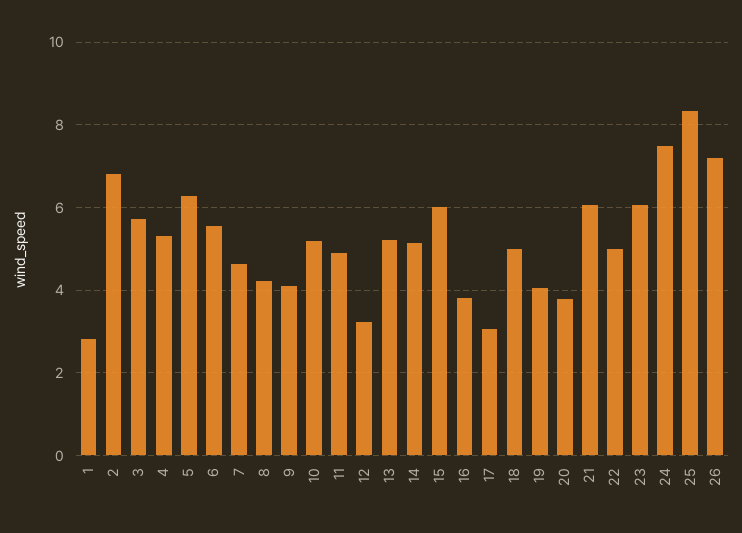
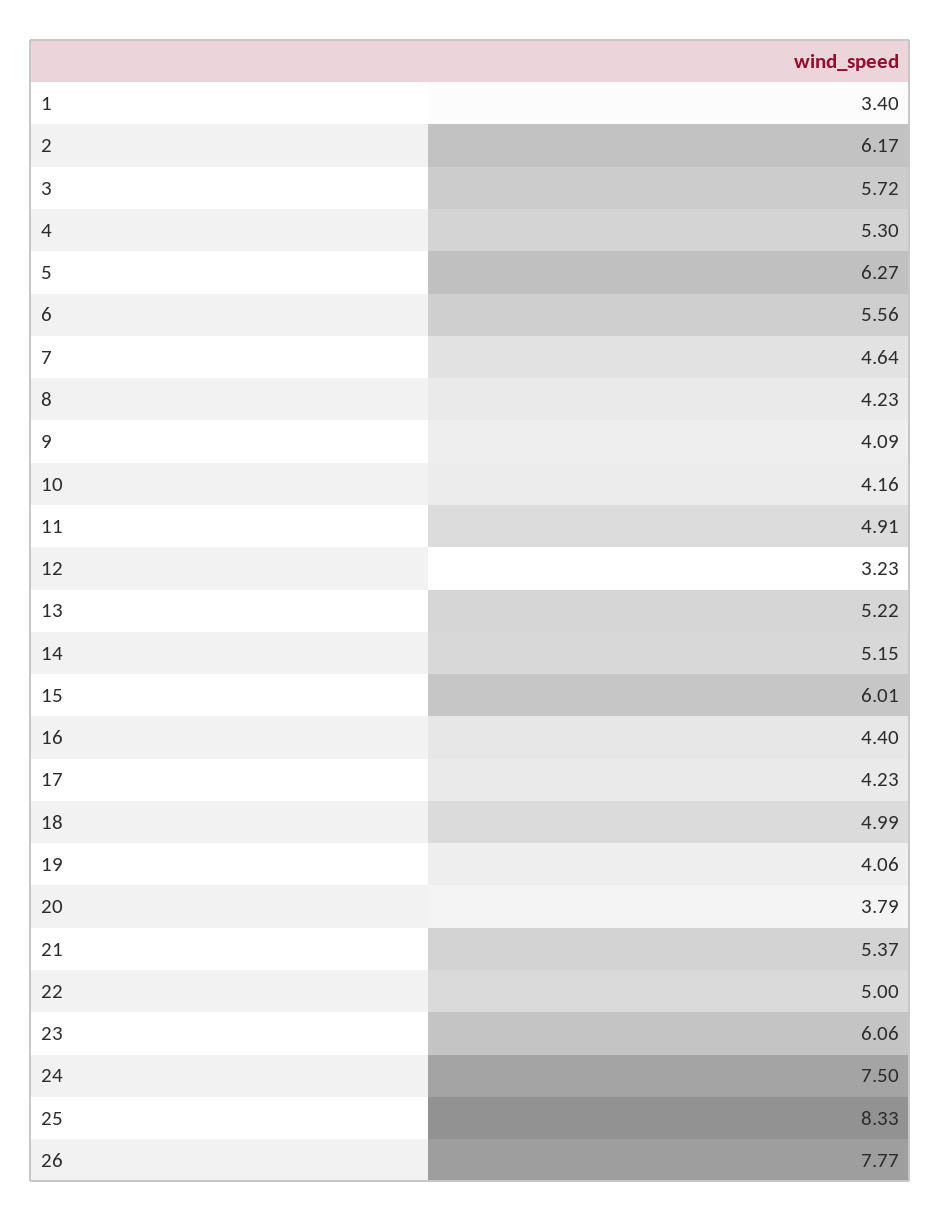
1: 2.8 -> 3.4
2: 6.8 -> 6.17
10: 5.2 -> 4.16
16: 3.8 -> 4.4
17: 3 -> 4.23
21: 6 -> 5.37
26: 7.2 -> 7.77

